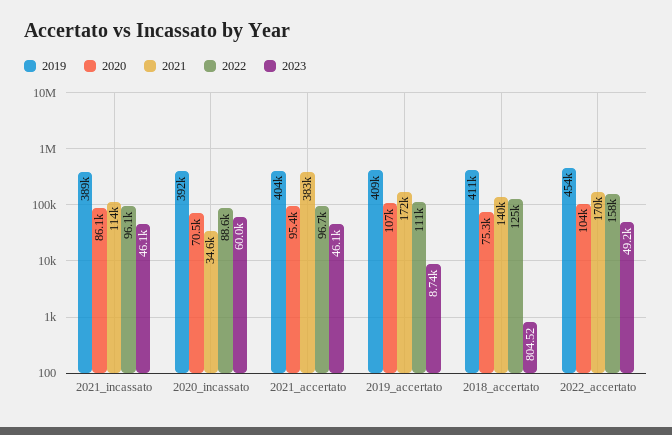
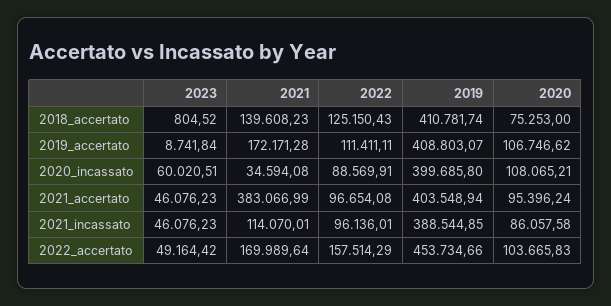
2019, 2020_incassato: 392000 -> 399685.8
2020, 2020_incassato: 70500 -> 108065.21

